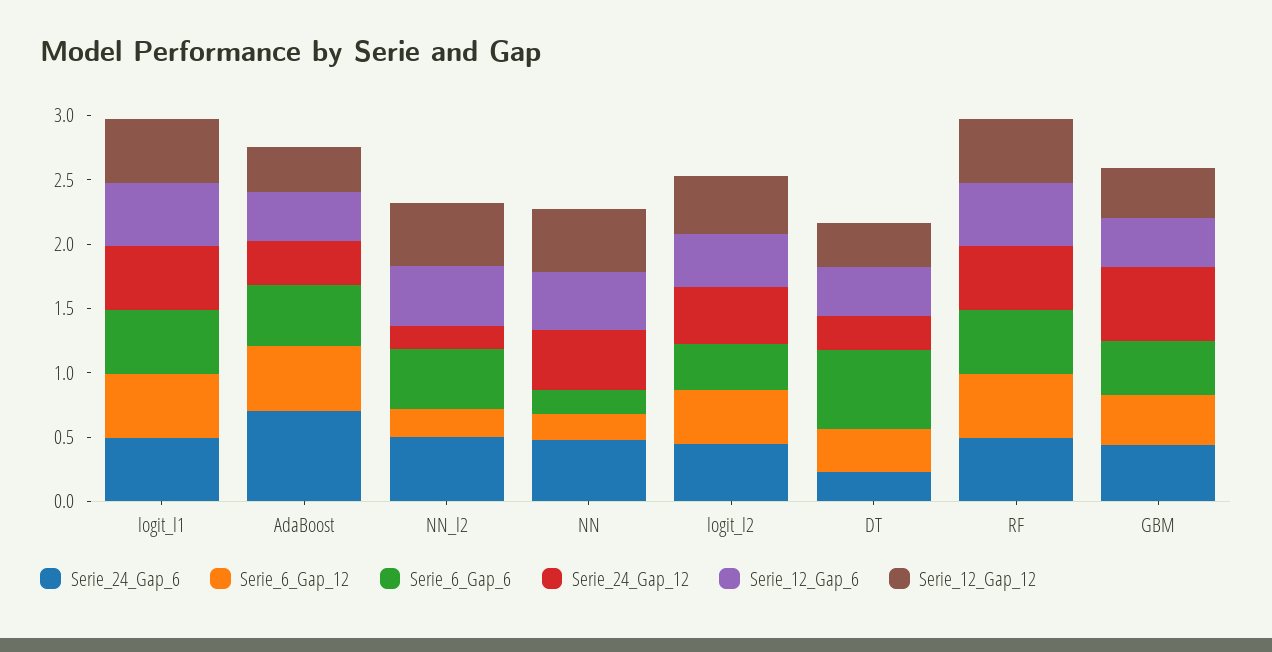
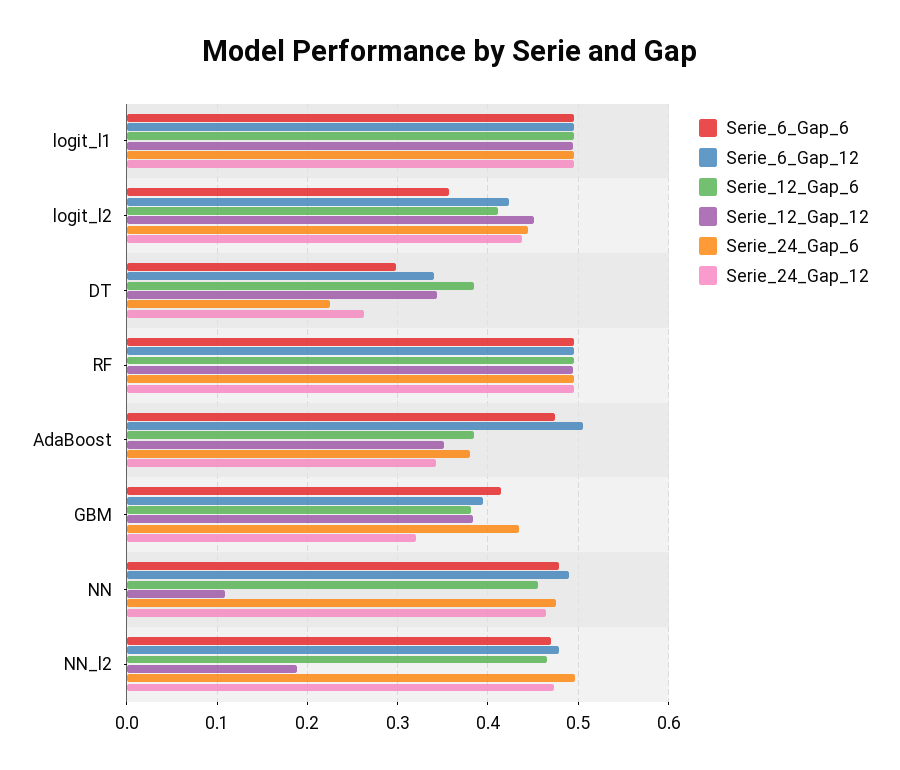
Serie_24_Gap_6, AdaBoost: 0.7 -> 0.38
Serie_6_Gap_12, NN_l2: 0.2 -> 0.48
Serie_24_Gap_12, NN_l2: 0.2 -> 0.47
Serie_12_Gap_12, NN_l2: 0.5 -> 0.19
Serie_6_Gap_12, NN: 0.2 -> 0.49
Serie_6_Gap_6, NN: 0.2 -> 0.48
Serie_12_Gap_12, NN: 0.5 -> 0.11
Serie_6_Gap_6, DT: 0.6 -> 0.3
Serie_24_Gap_12, GBM: 0.6 -> 0.32

